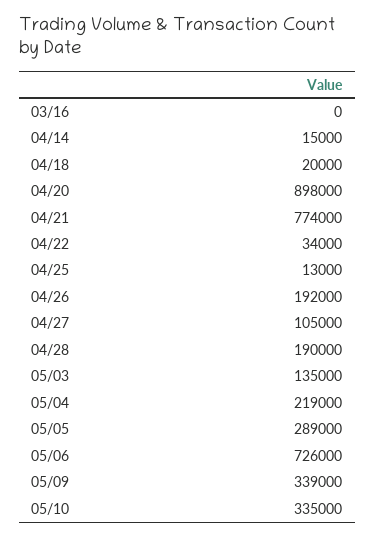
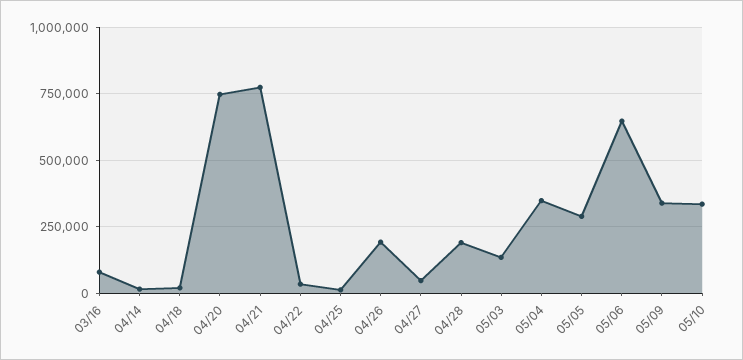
03/16: 0 -> 75000
04/20: 898000 -> 750000
04/27: 105000 -> 50000
05/04: 219000 -> 350000
05/06: 726000 -> 650000

